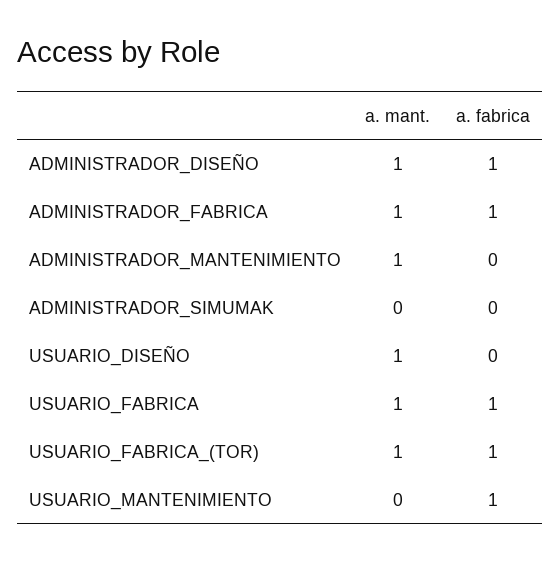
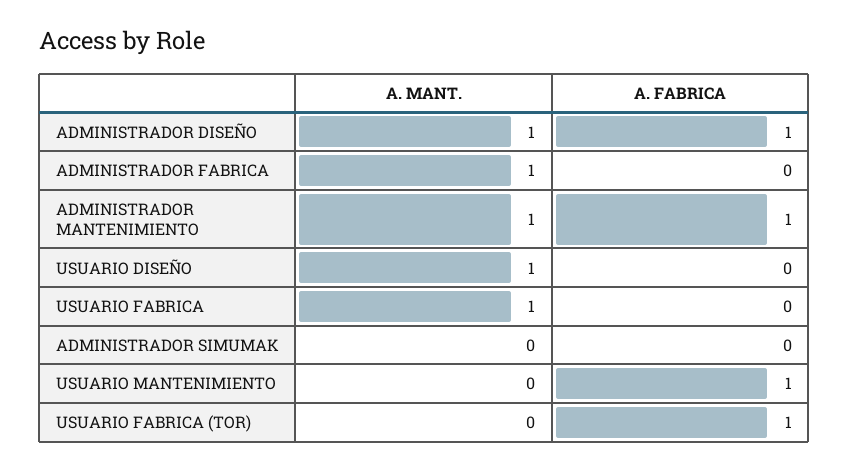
a. fabrica, ADMINISTRADOR_FABRICA: 1 -> 0
a. fabrica, ADMINISTRADOR_MANTENIMIENTO: 0 -> 1
a. fabrica, USUARIO_FABRICA: 1 -> 0
a. mant., USUARIO_FABRICA_(TOR): 1 -> 0

